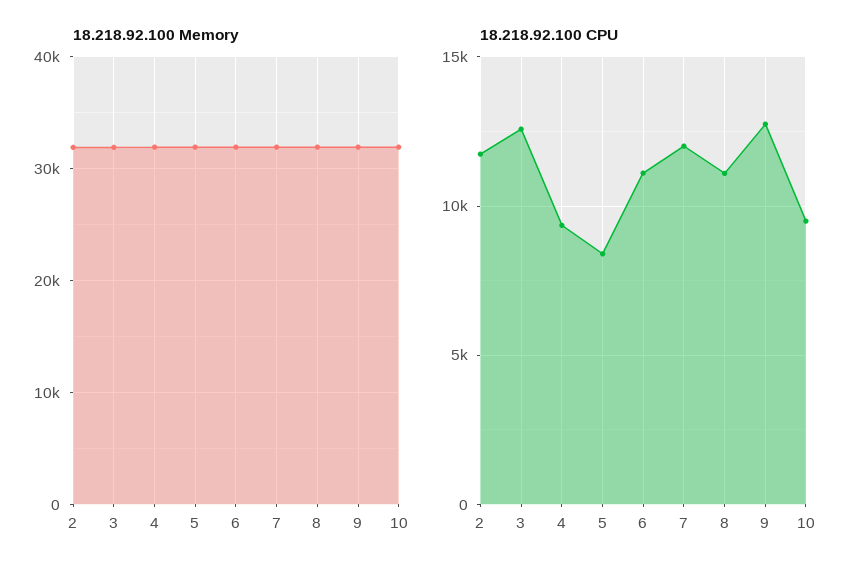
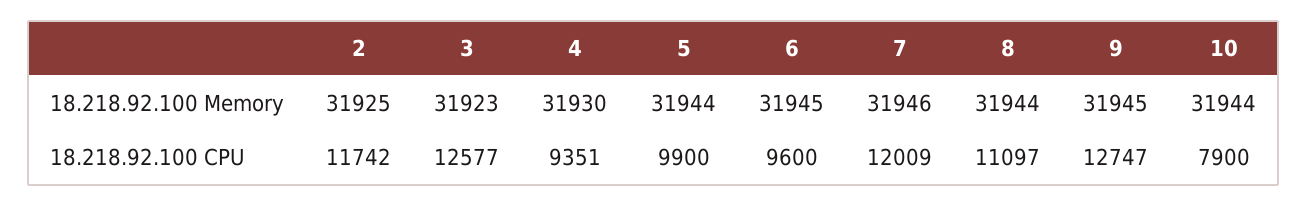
18.218.92.100 CPU, 5: 8500 -> 9900
18.218.92.100 CPU, 6: 11000 -> 9600
18.218.92.100 CPU, 10: 9500 -> 7900

